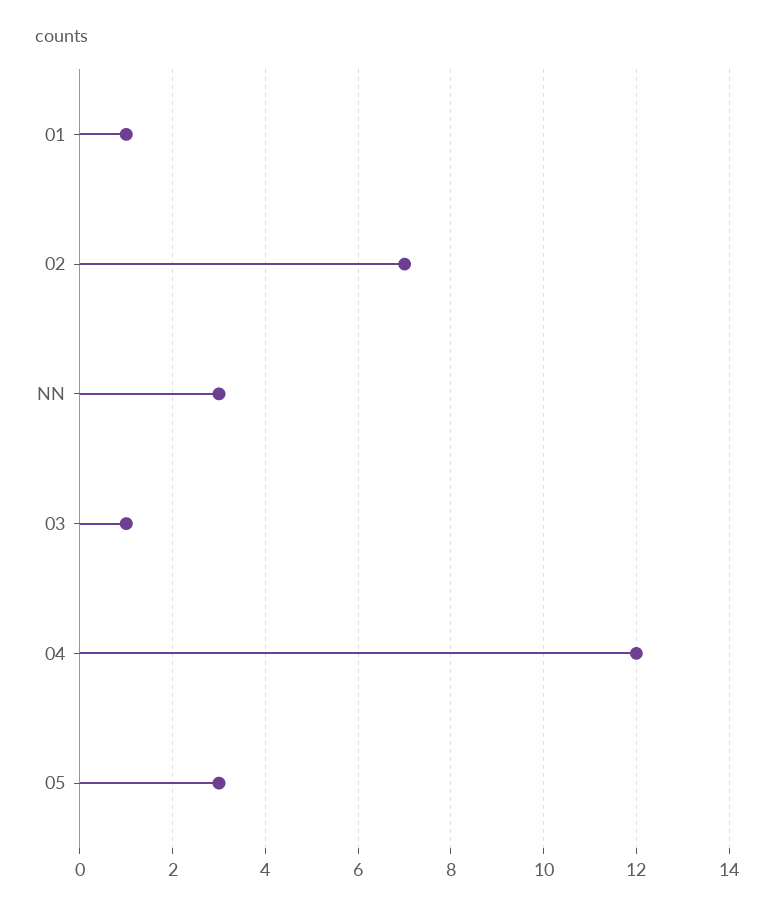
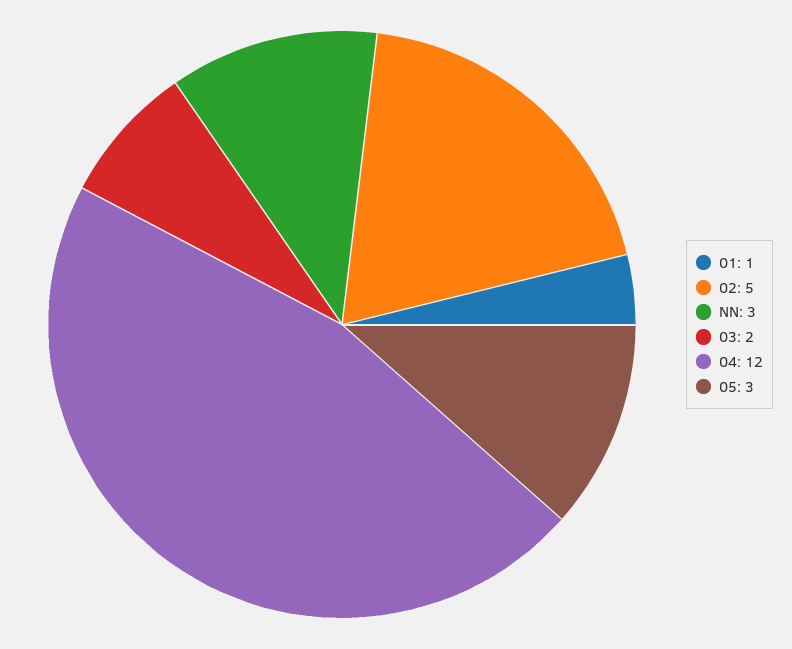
02: 7 -> 5
03: 1 -> 2

